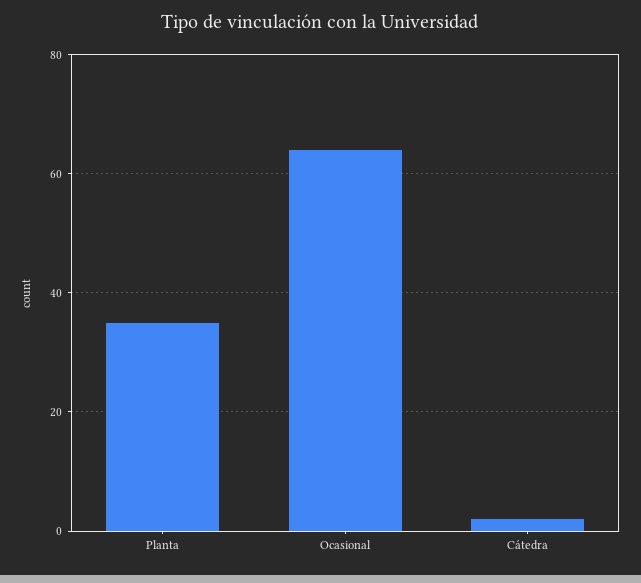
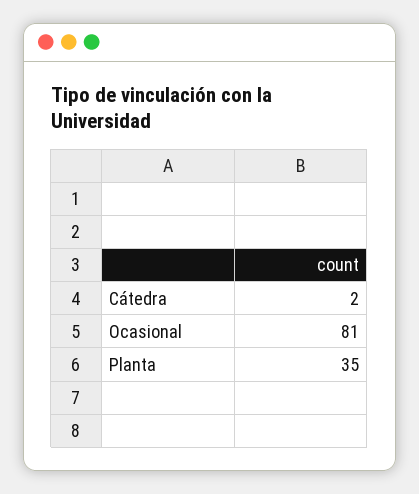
Ocasional: 65 -> 81

